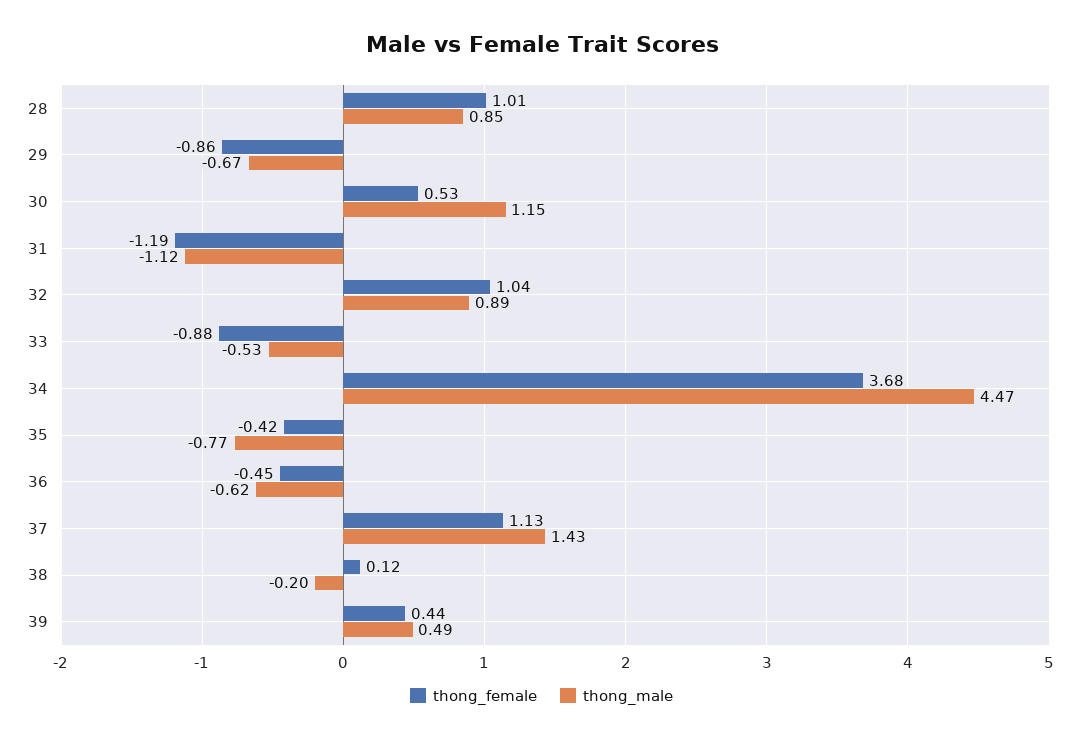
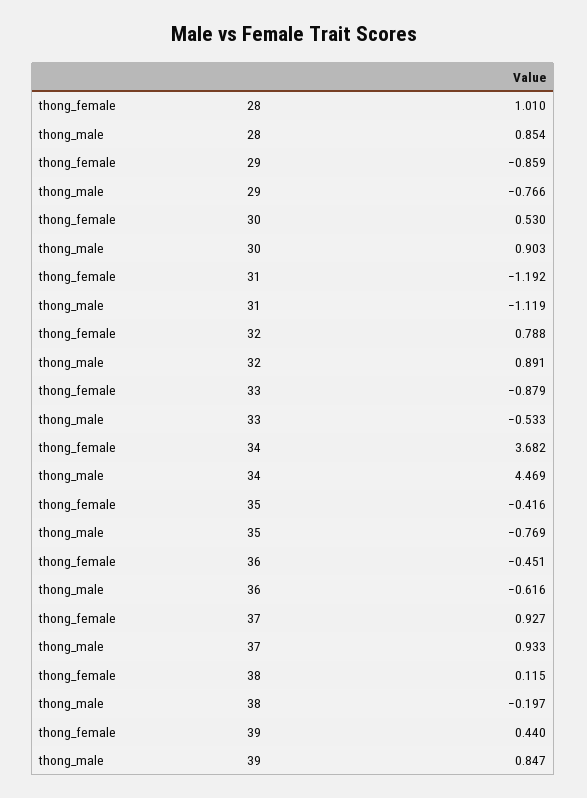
thong_male, 29: -0.67 -> -0.766
thong_male, 30: 1.15 -> 0.903
thong_female, 32: 1.04 -> 0.788
thong_female, 37: 1.13 -> 0.927
thong_male, 37: 1.43 -> 0.933
thong_male, 39: 0.49 -> 0.847

